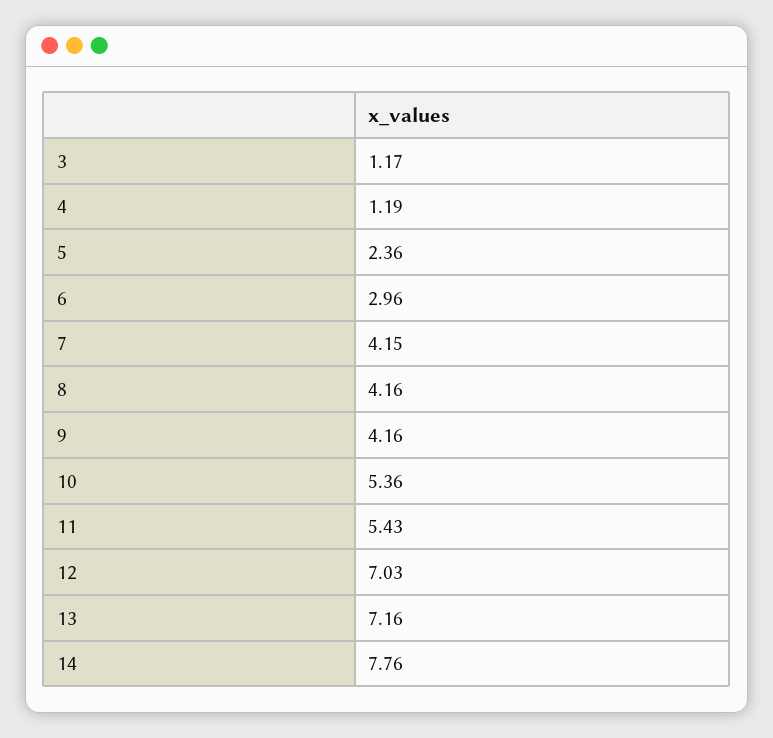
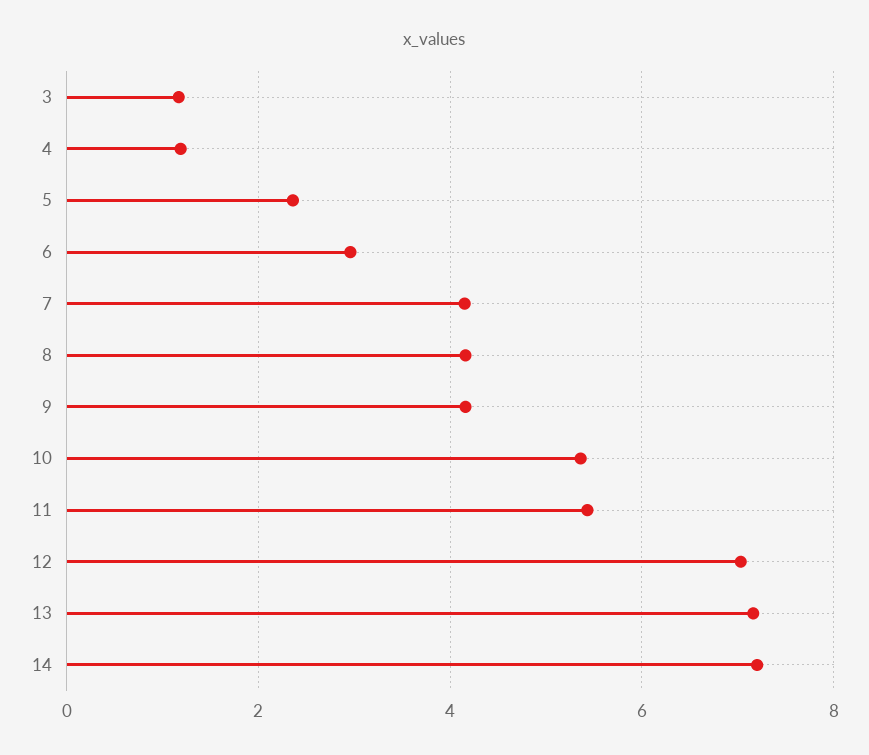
14: 7.76 -> 7.2

